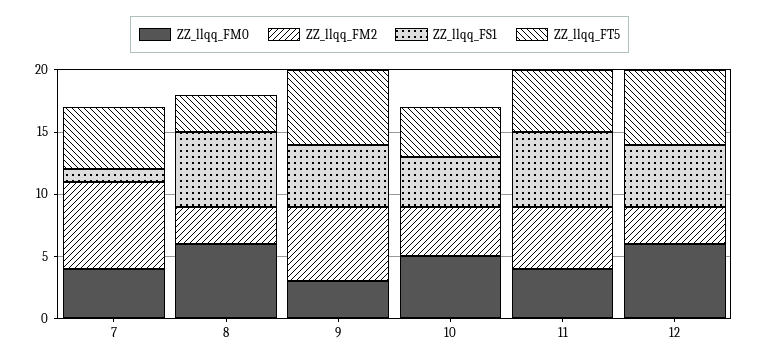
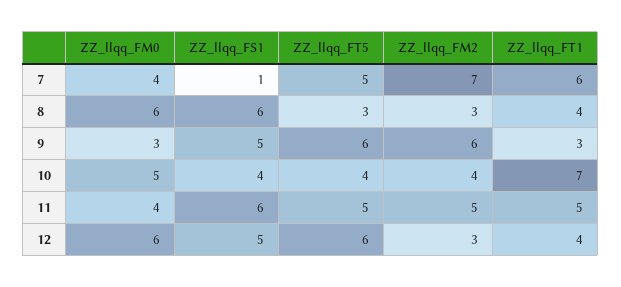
ZZ_llqq_FT1, 7: none -> 6
ZZ_llqq_FT1, 8: none -> 4
ZZ_llqq_FT1, 9: none -> 3
ZZ_llqq_FT1, 10: none -> 7
ZZ_llqq_FT1, 11: none -> 5
ZZ_llqq_FT1, 12: none -> 4

